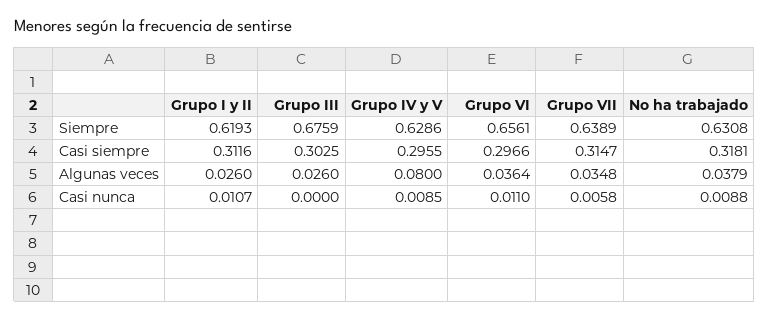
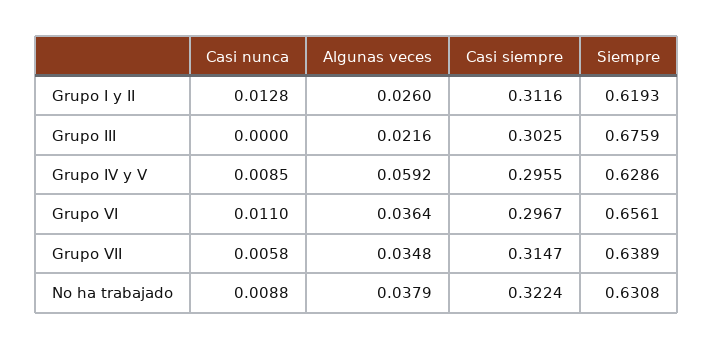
Grupo VI, Casi siempre: 0.2966 -> 0.2967
No ha trabajado, Casi siempre: 0.3181 -> 0.3224
Grupo III, Algunas veces: 0.026 -> 0.0216
Grupo IV y V, Algunas veces: 0.08 -> 0.0592
Grupo I y II, Casi nunca: 0.0107 -> 0.0128

